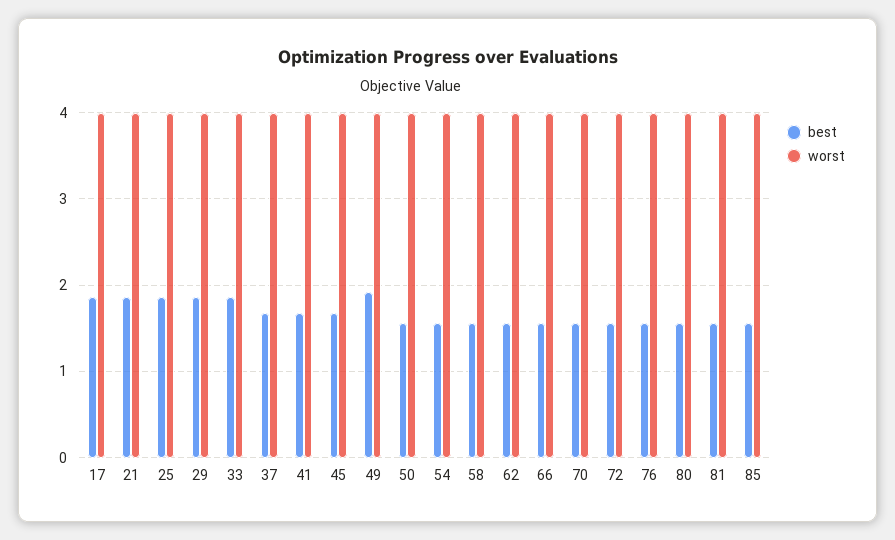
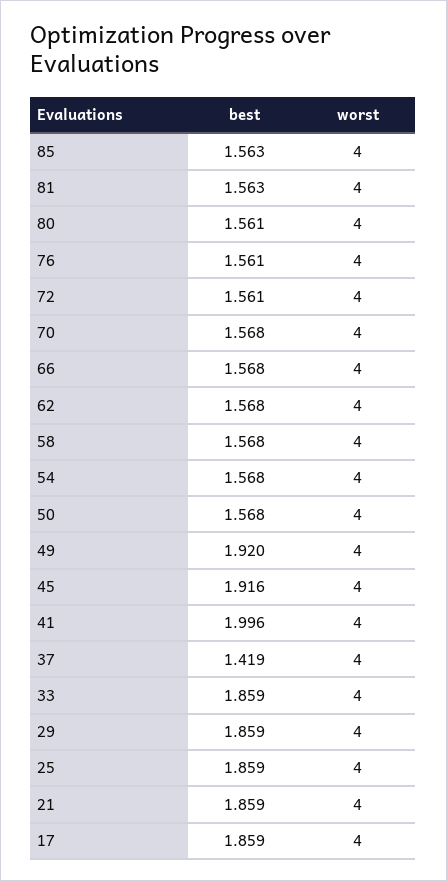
best, 37: 1.7 -> 1.419
best, 41: 1.7 -> 1.996
best, 45: 1.7 -> 1.916

